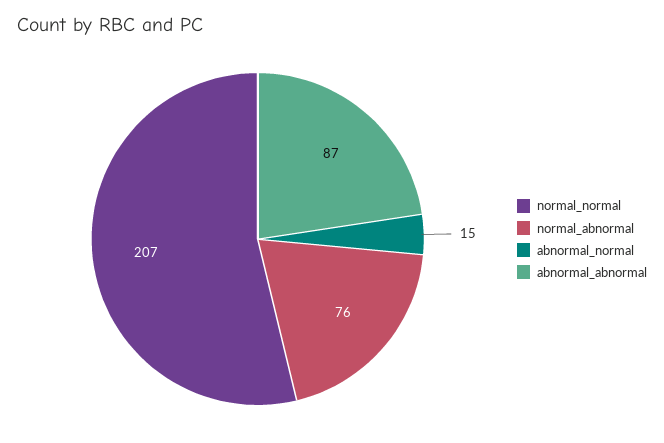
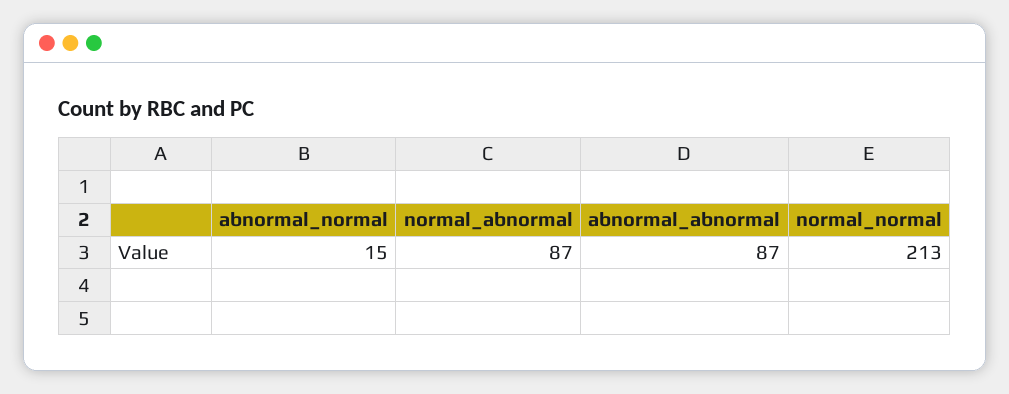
normal_normal: 207 -> 213
normal_abnormal: 76 -> 87

